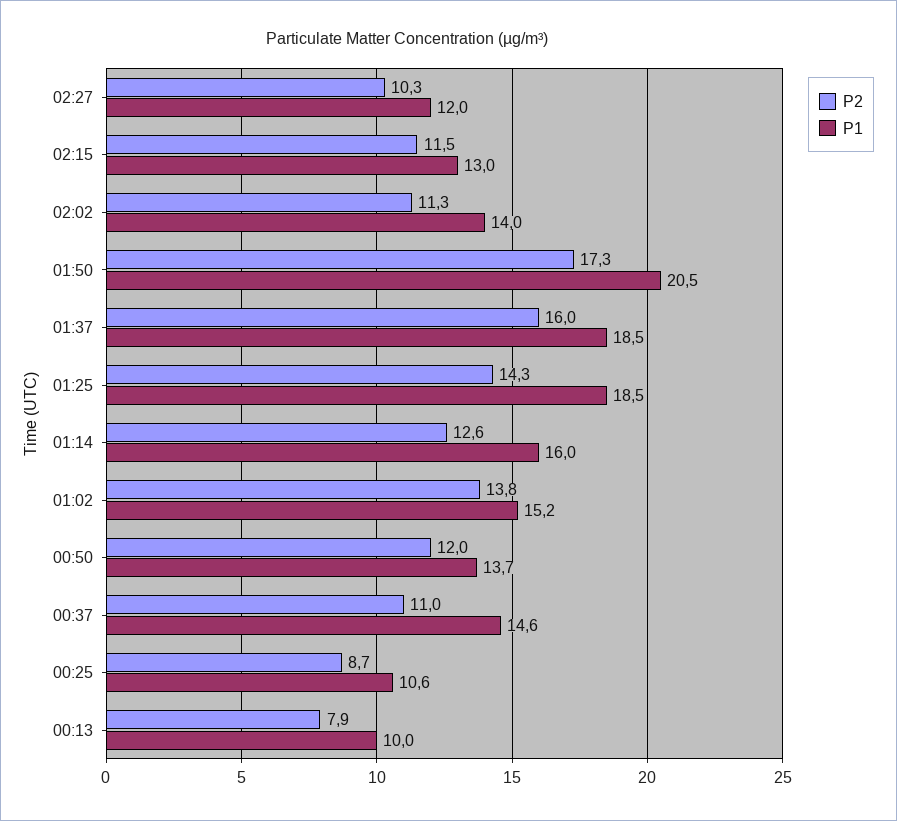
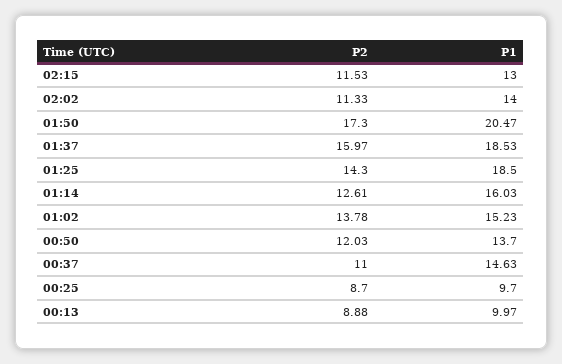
P2, 02:27: 10.3 -> none
P1, 02:27: 12 -> none
P1, 00:25: 10.6 -> 9.7
P2, 00:13: 7.9 -> 8.88

